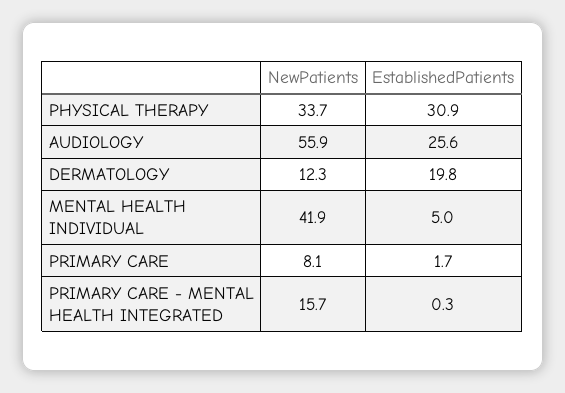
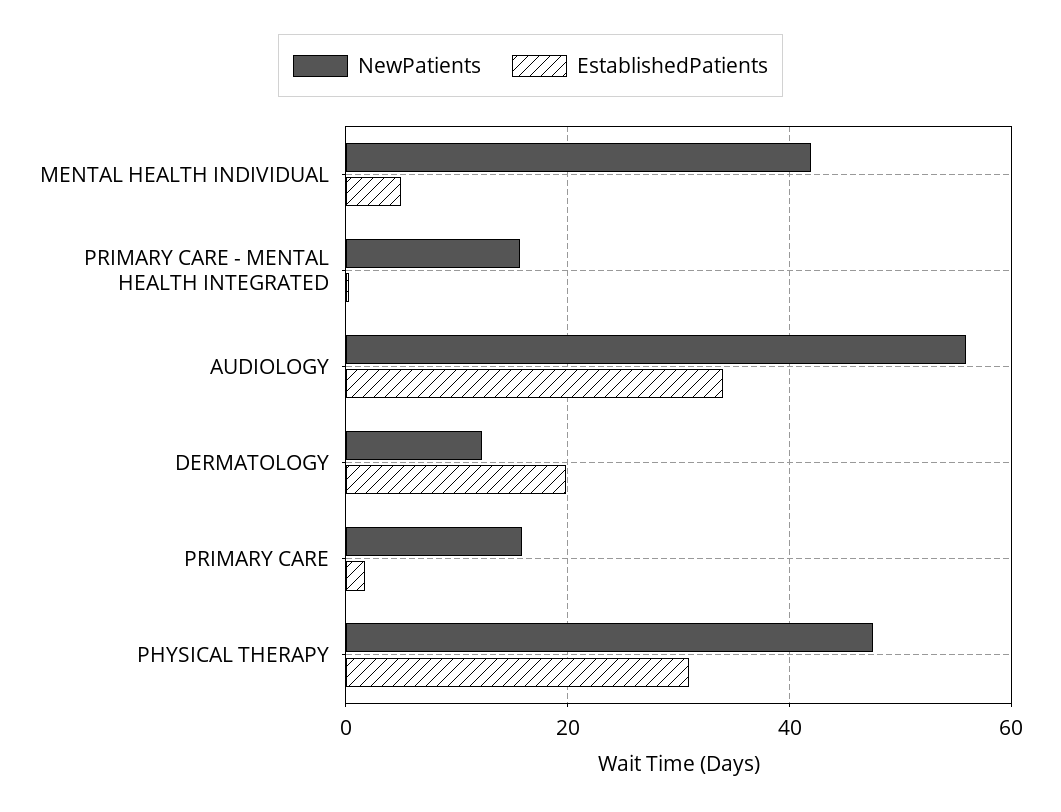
NewPatients, PHYSICAL THERAPY: 33.7 -> 48
EstablishedPatients, AUDIOLOGY: 25.6 -> 34
NewPatients, PRIMARY CARE: 8.1 -> 16

